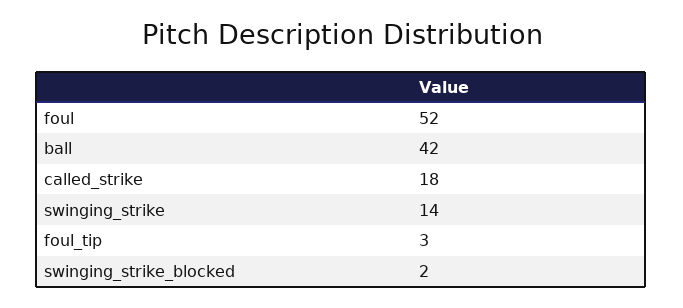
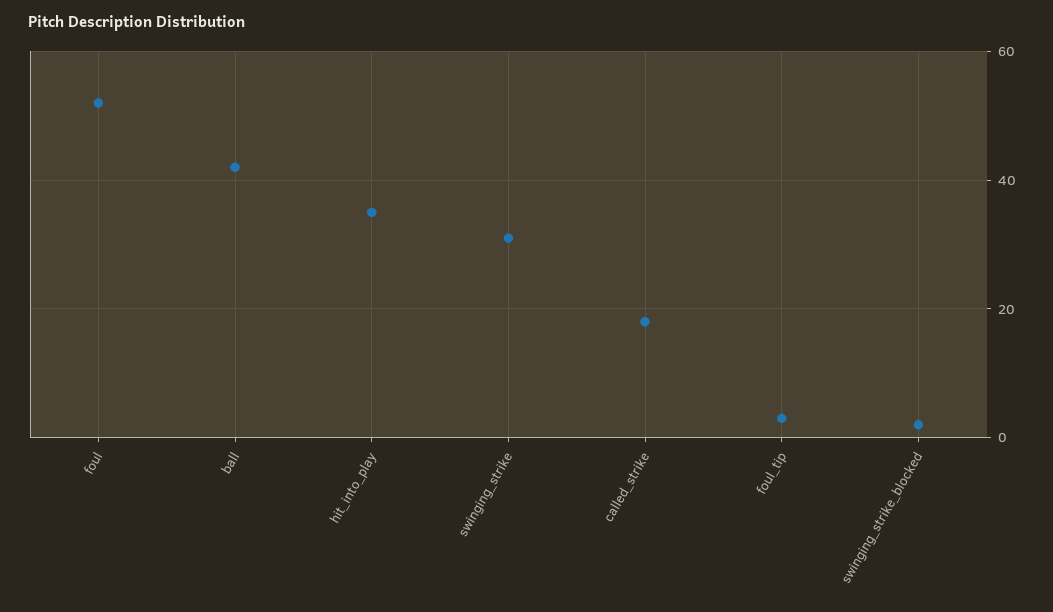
swinging_strike: 14 -> 30
hit_into_play: none -> 35

